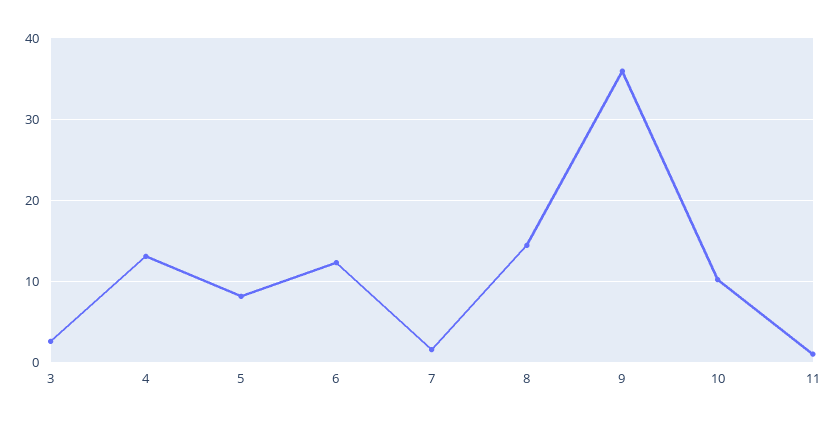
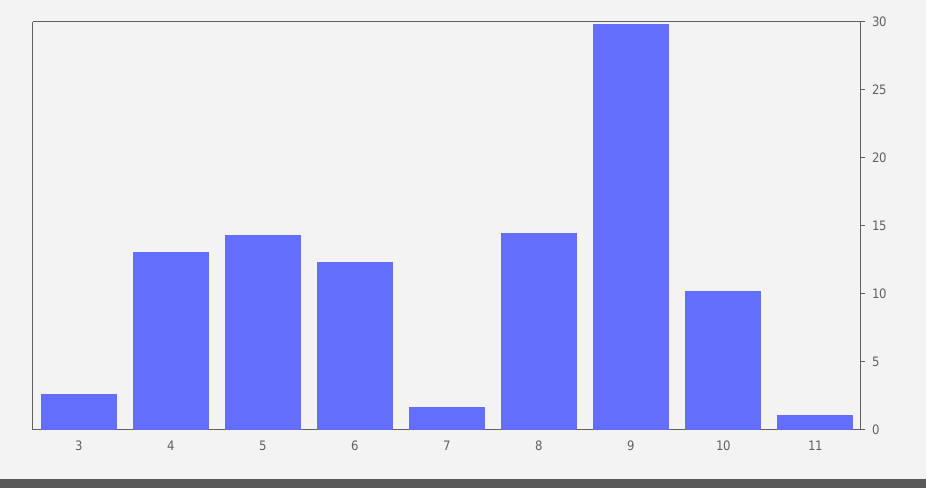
5: 8 -> 14
9: 36 -> 30

